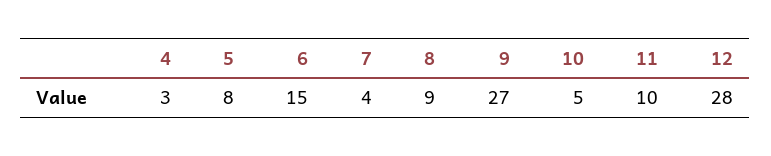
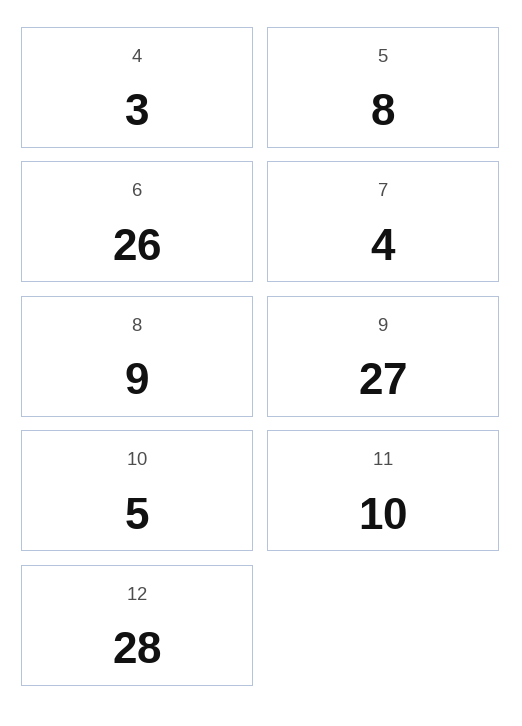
6: 15 -> 26

